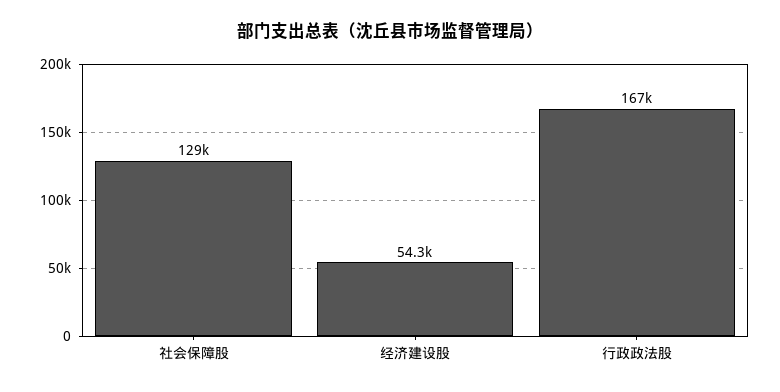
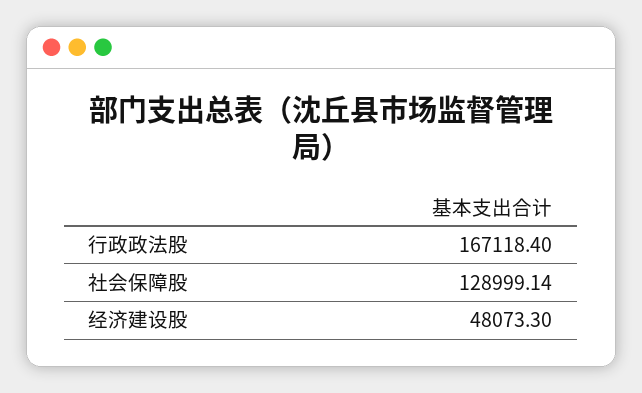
经济建设股: 54300 -> 48073.3

